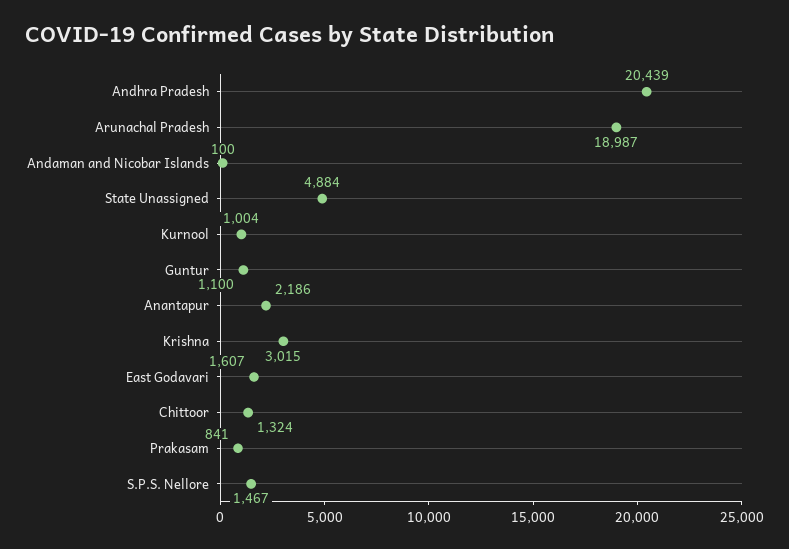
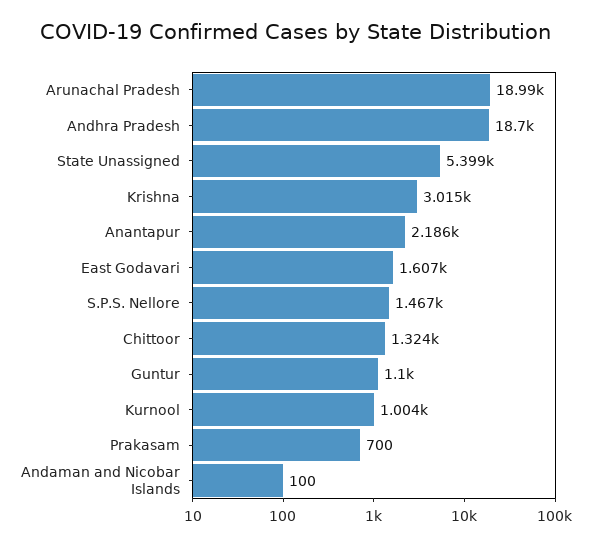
Andhra Pradesh: 20439 -> 18700
State Unassigned: 4884 -> 5399
Prakasam: 841 -> 700

